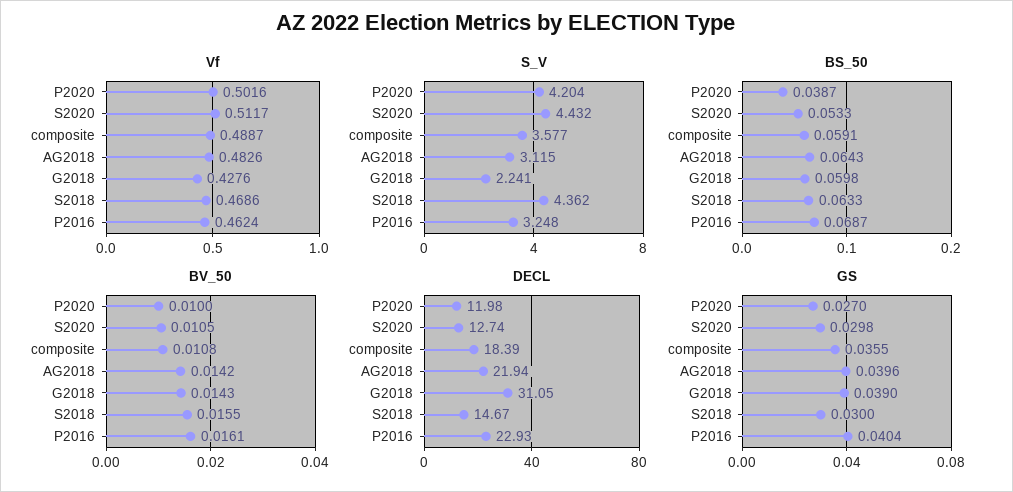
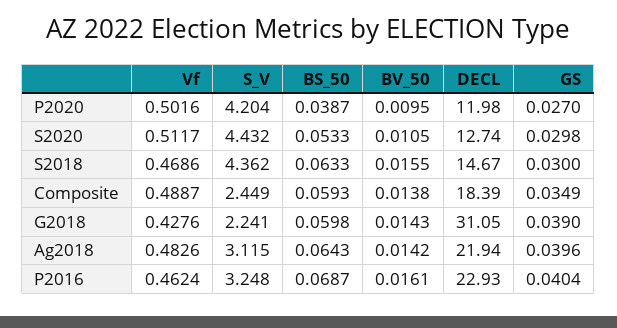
S_V, composite: 3.577 -> 2.449
BS_50, composite: 0.0591 -> 0.0593
BV_50, P2020: 0.01 -> 0.0095
BV_50, composite: 0.0108 -> 0.0138
GS, composite: 0.0355 -> 0.0349

